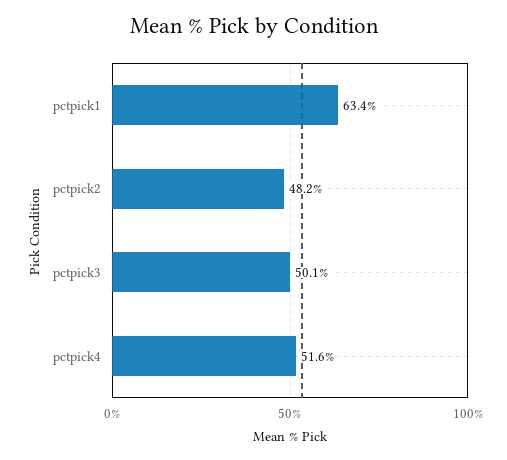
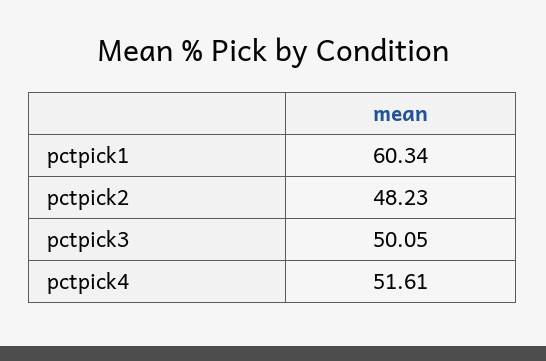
pctpick1: 63.4 -> 60.34

